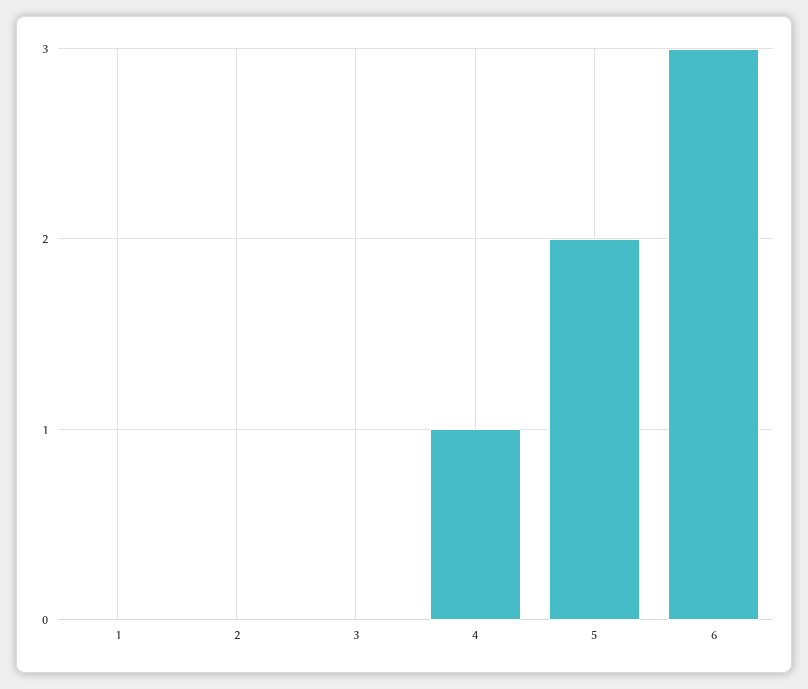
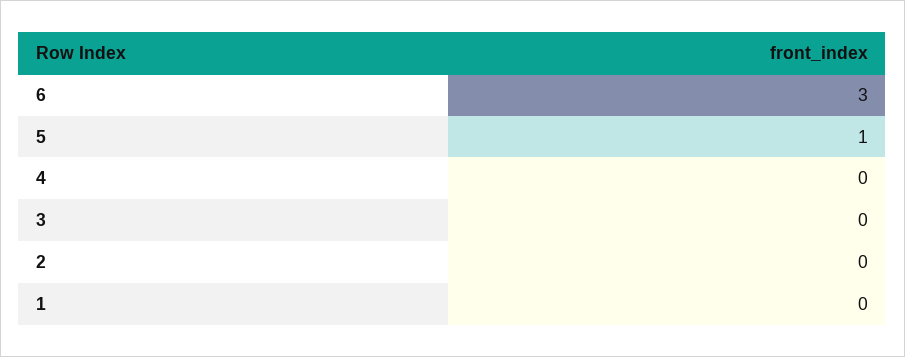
4: 1 -> 0
5: 2 -> 1

